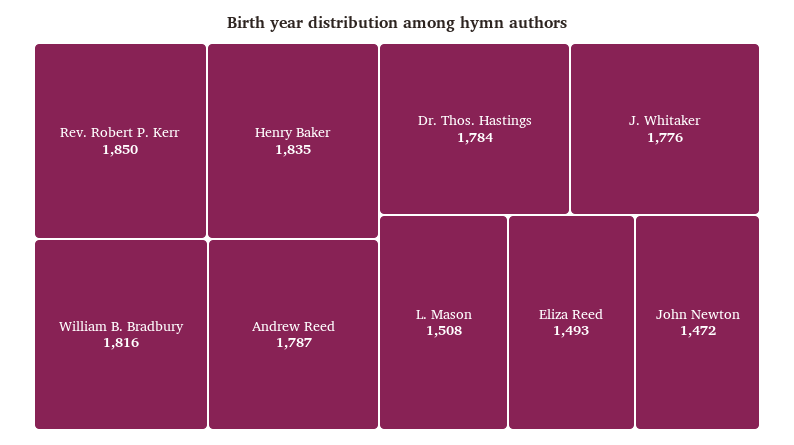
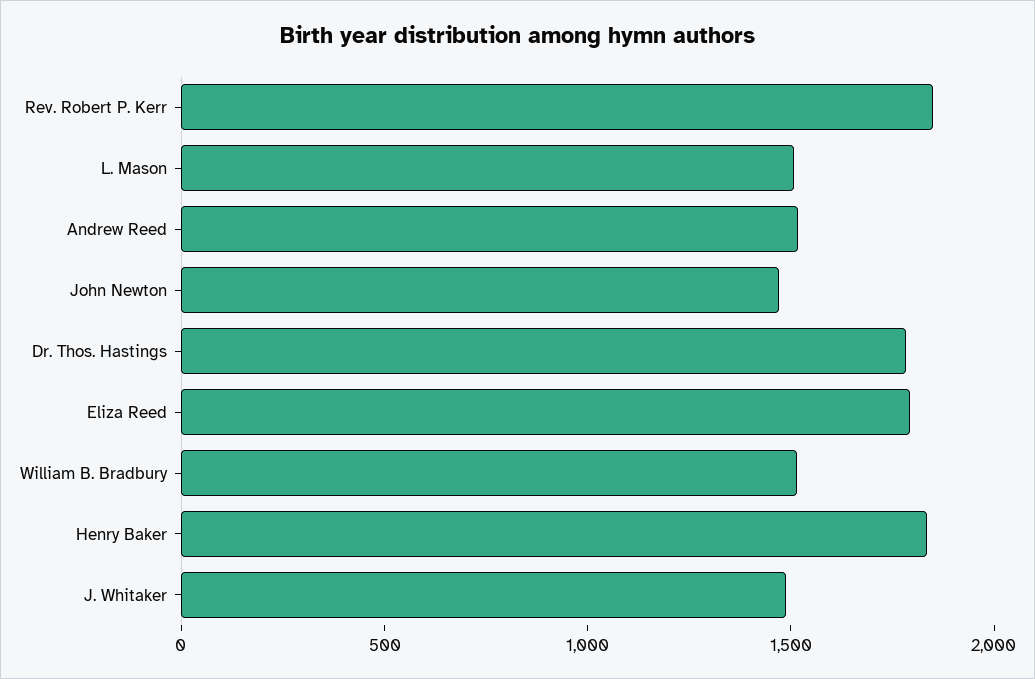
William B. Bradbury: 1816 -> 1500
Andrew Reed: 1787 -> 1500
J. Whitaker: 1776 -> 1500
Eliza Reed: 1493 -> 1800

